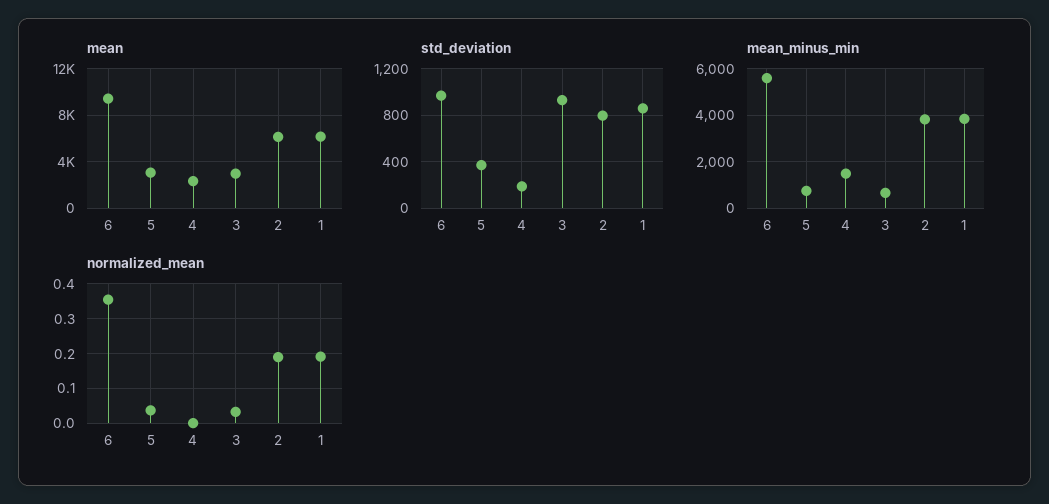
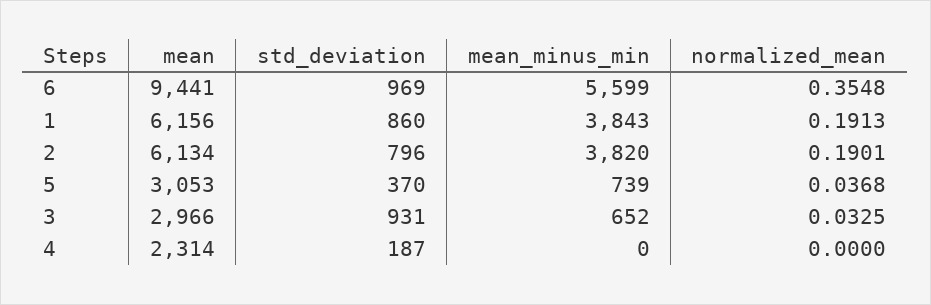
mean_minus_min, 4: 1500 -> 0

